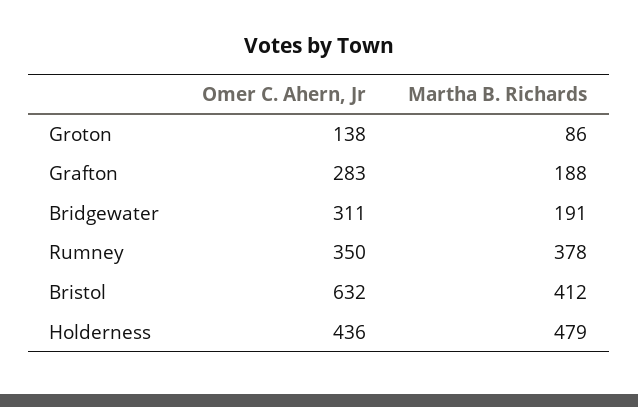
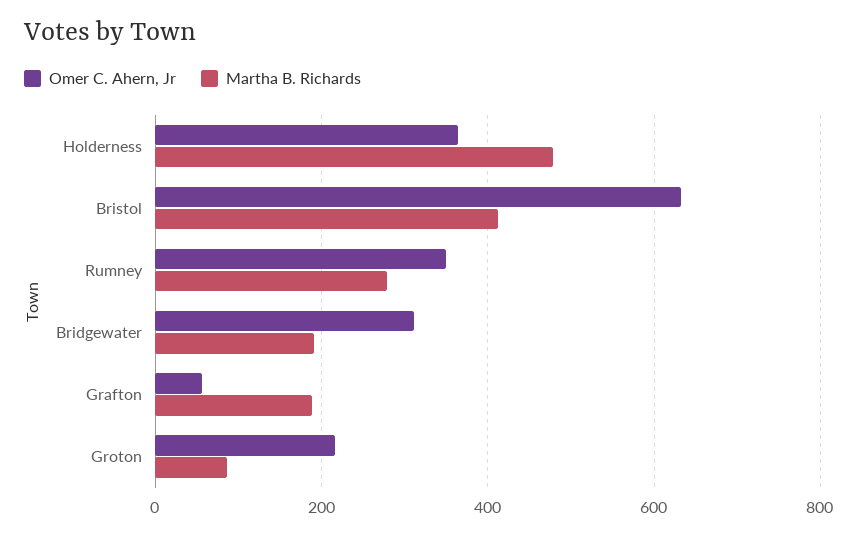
Omer C. Ahern, Jr, Groton: 138 -> 220
Omer C. Ahern, Jr, Grafton: 283 -> 60
Martha B. Richards, Rumney: 378 -> 280
Omer C. Ahern, Jr, Holderness: 436 -> 360

